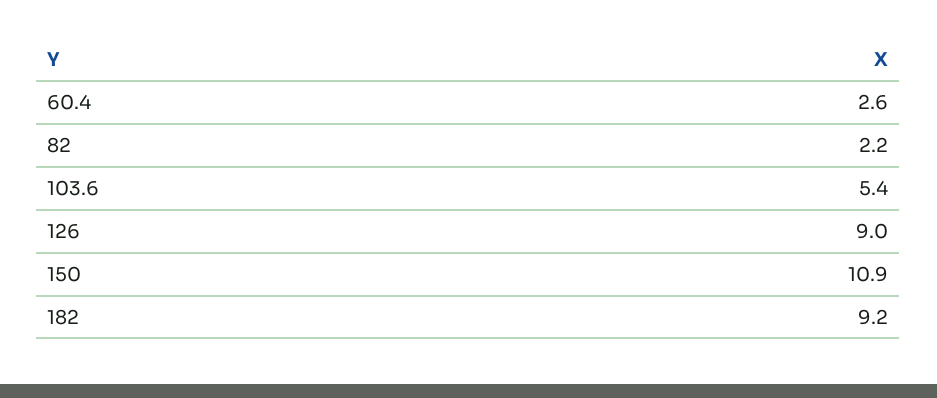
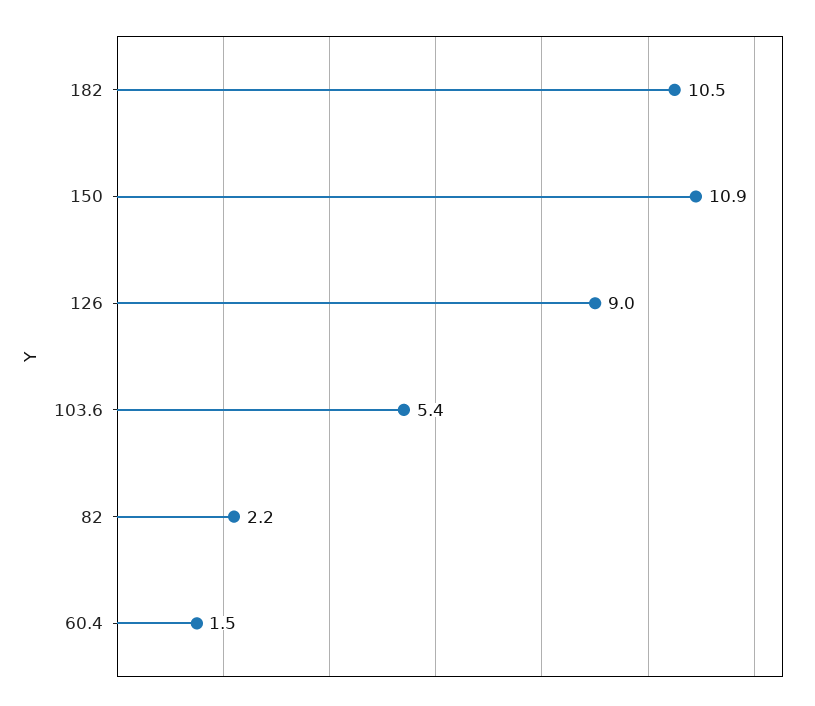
60.4: 2.6 -> 1.5
182: 9.2 -> 10.5

